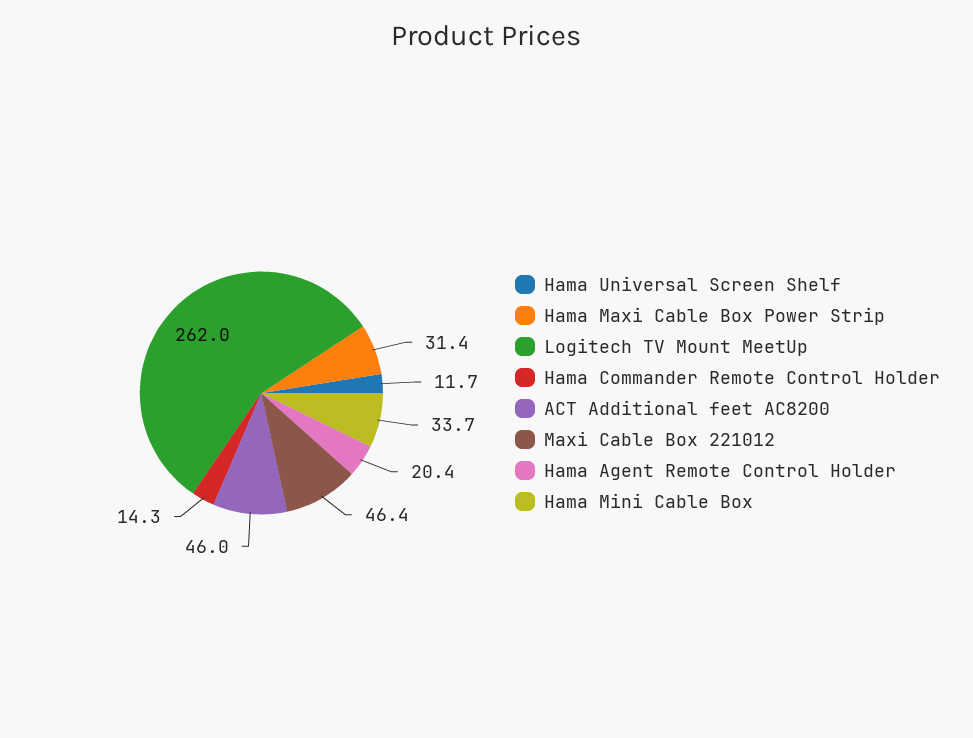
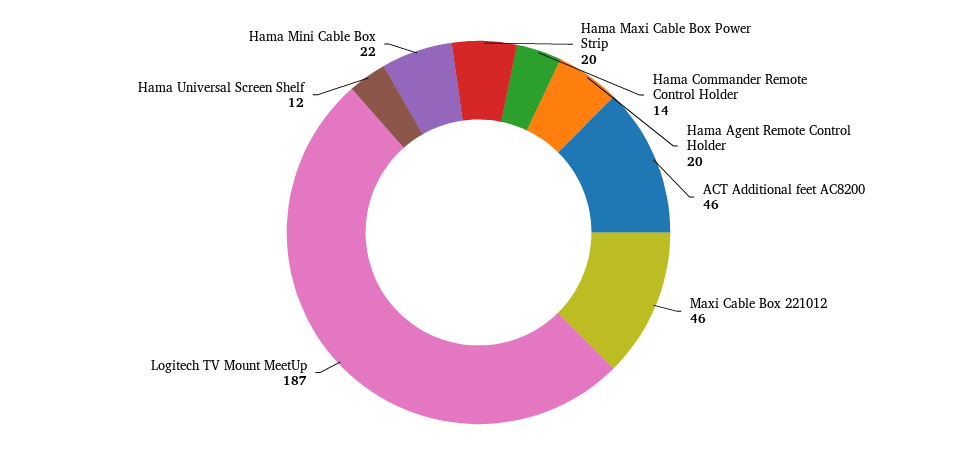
Hama Maxi Cable Box Power Strip: 31.4 -> 20
Logitech TV Mount MeetUp: 262 -> 187
Hama Mini Cable Box: 33.7 -> 22

